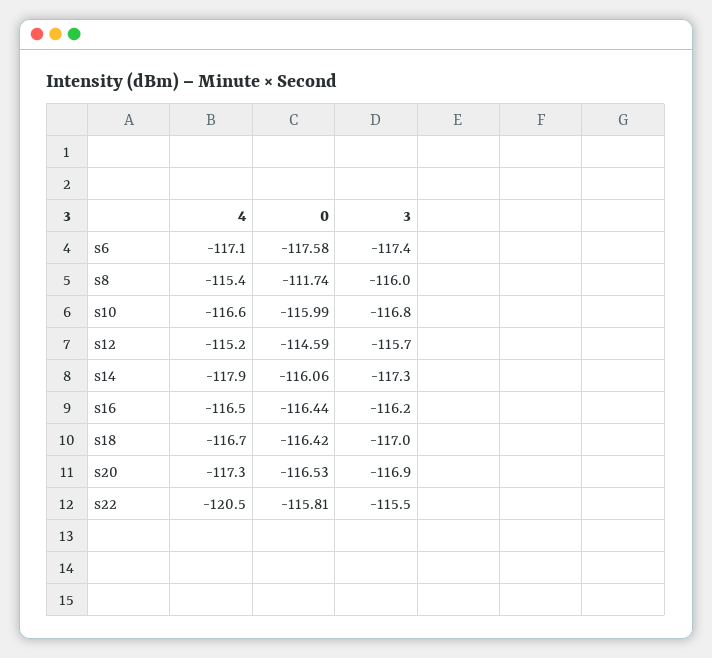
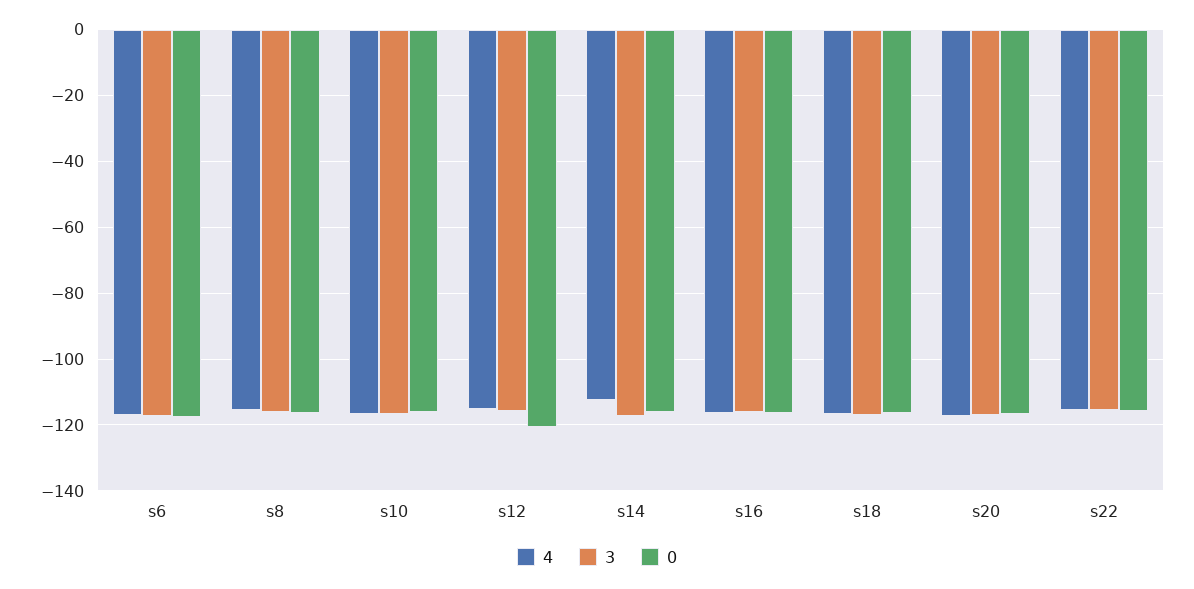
0, s8: -111.74 -> -116
0, s12: -114.59 -> -120
4, s14: -117.9 -> -112
4, s22: -120.5 -> -116

